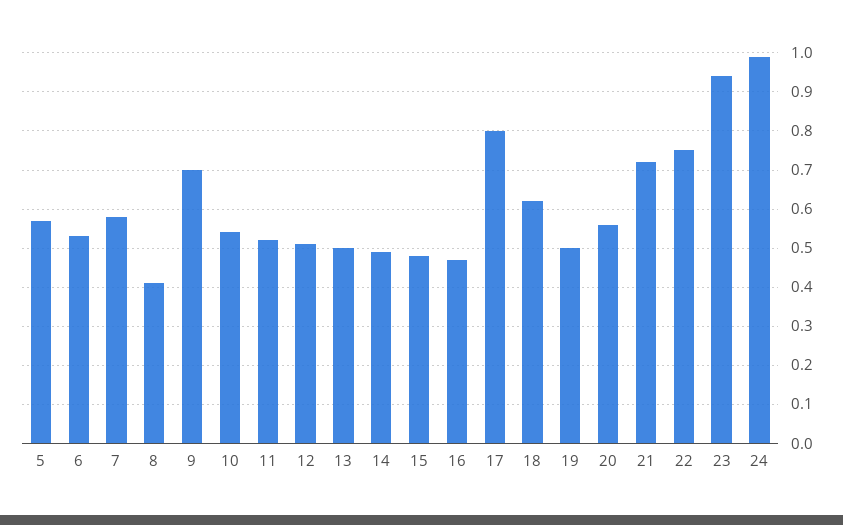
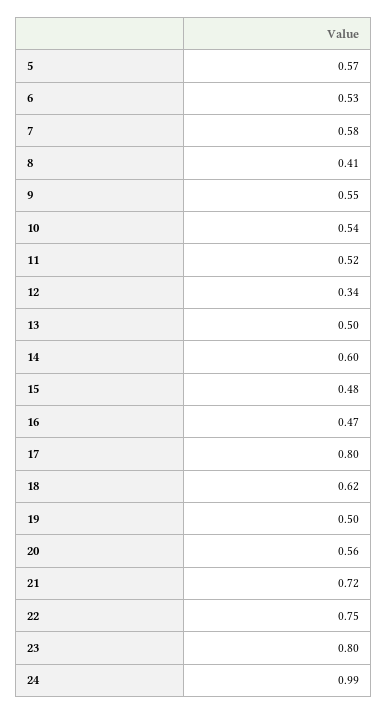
9: 0.7 -> 0.55
12: 0.5 -> 0.34
14: 0.5 -> 0.6
23: 0.95 -> 0.8

